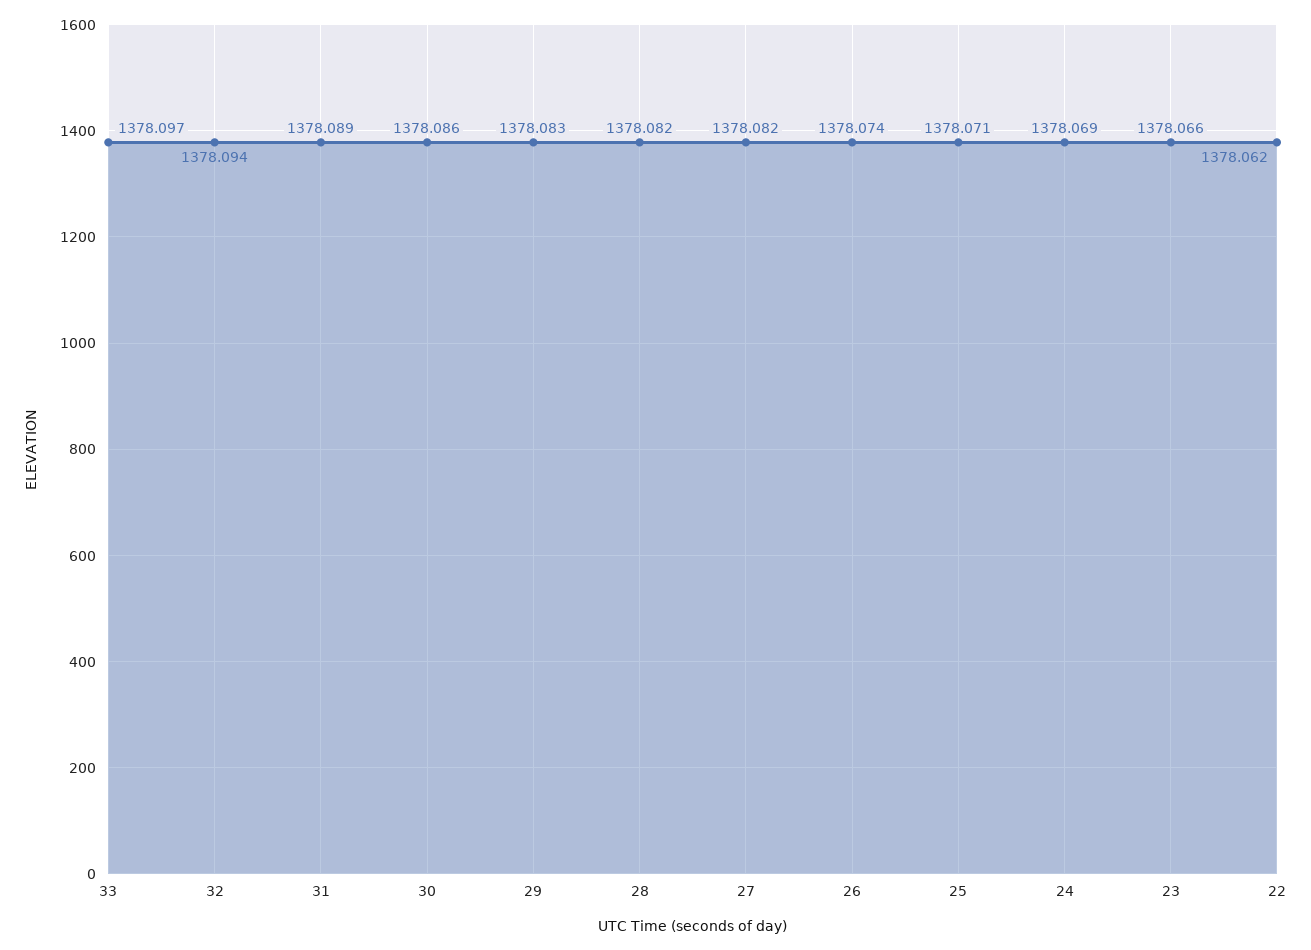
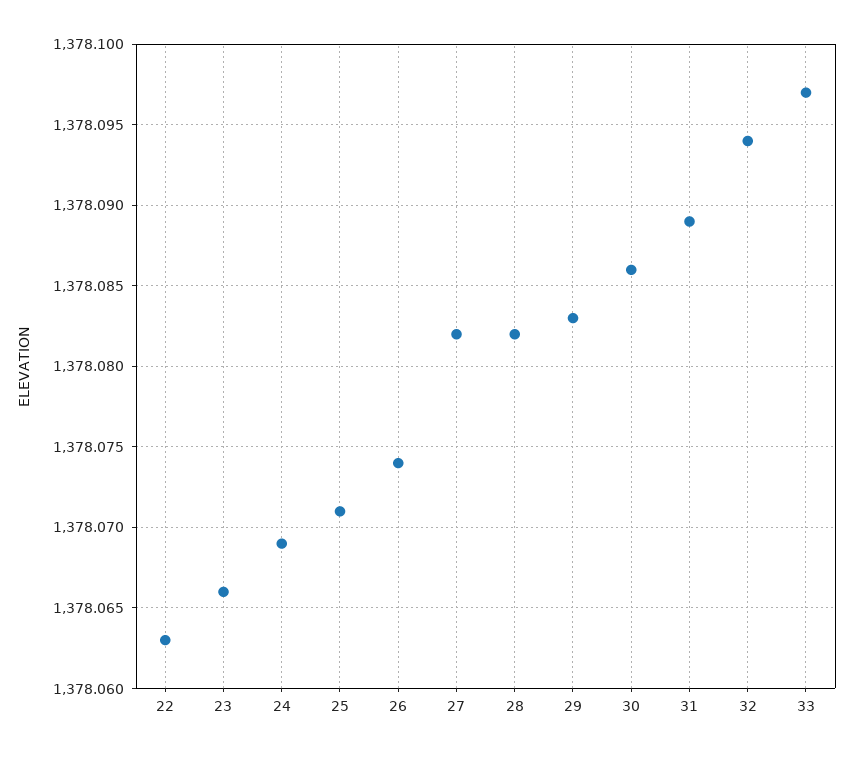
22: 1378.062 -> 1378.063

